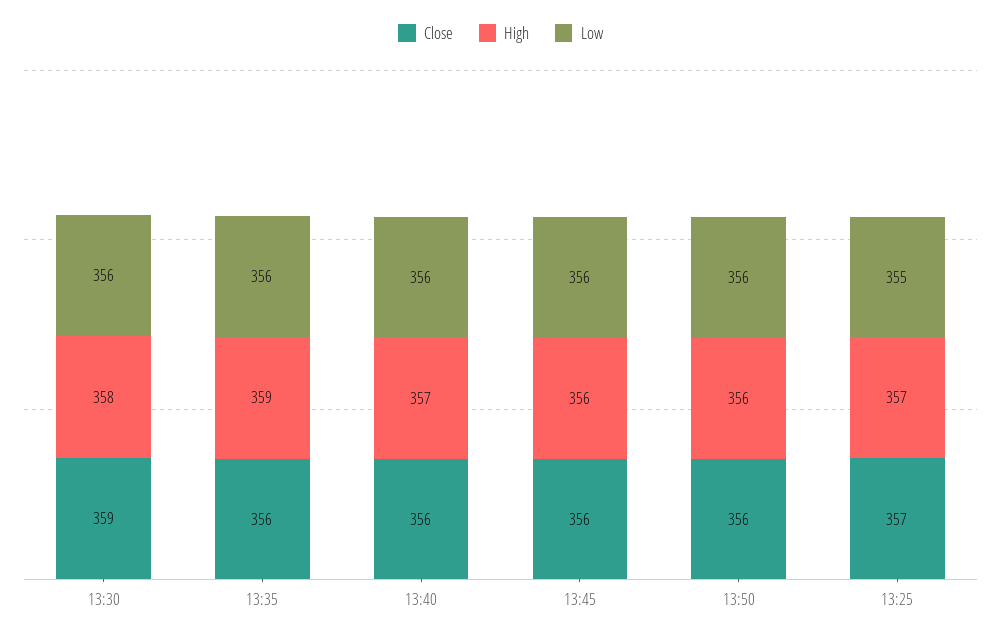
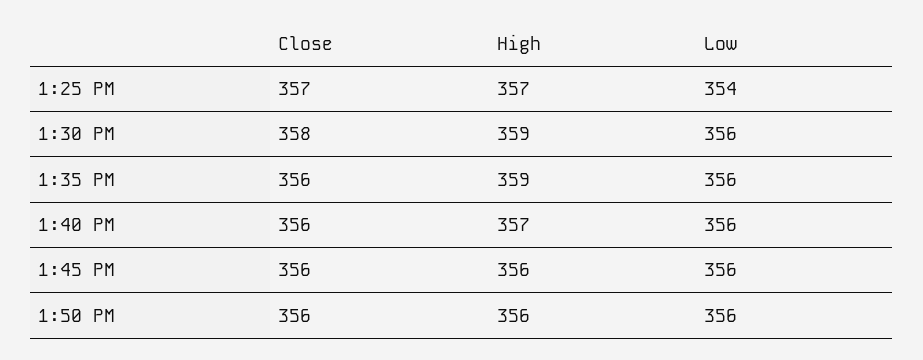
Close, 13:30: 359 -> 358
High, 13:30: 358 -> 359
Low, 13:25: 355 -> 354

